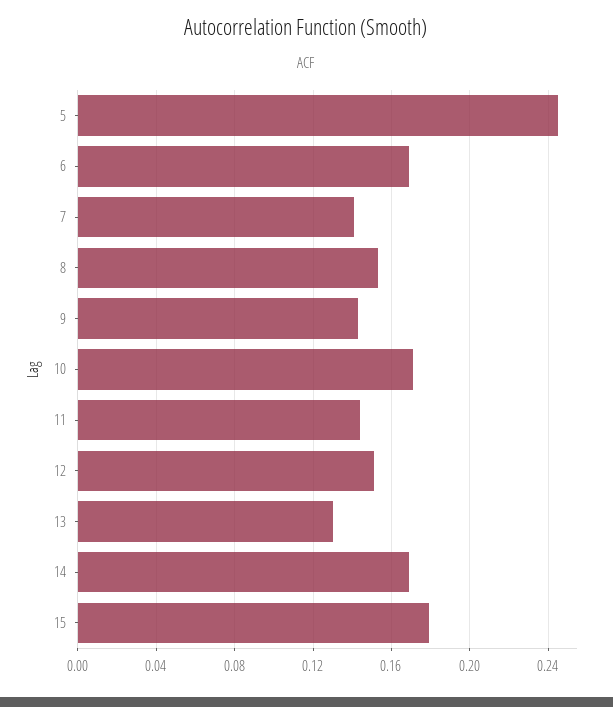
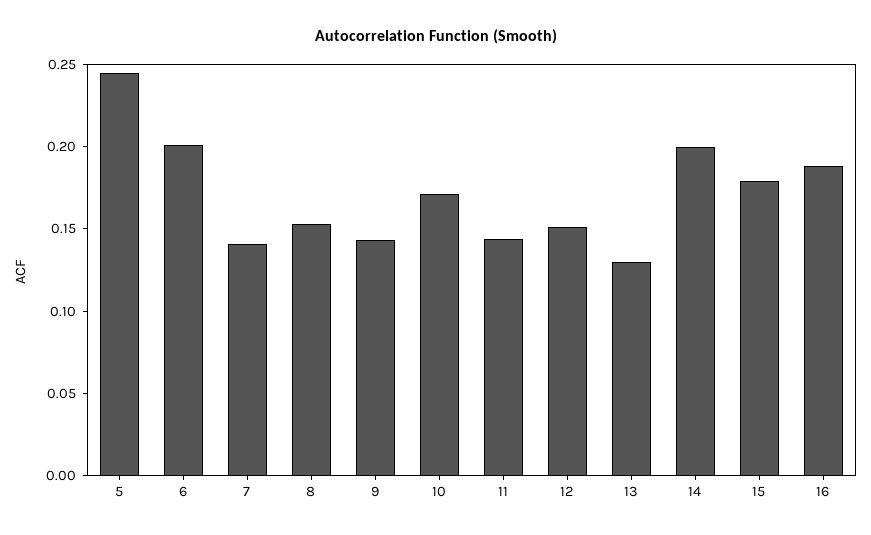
6: 0.17 -> 0.2
14: 0.17 -> 0.2
16: none -> 0.19

